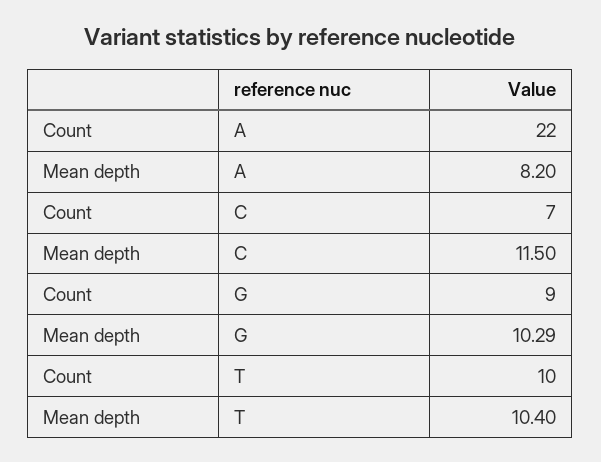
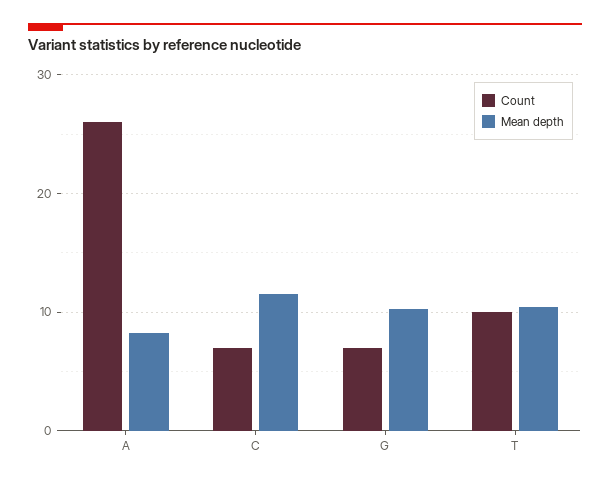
Count, A: 22 -> 26
Count, G: 9 -> 7

